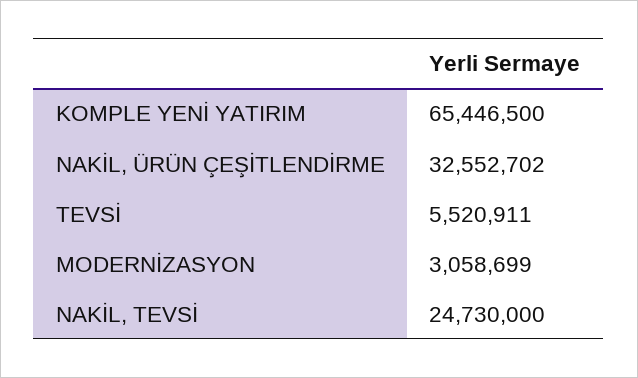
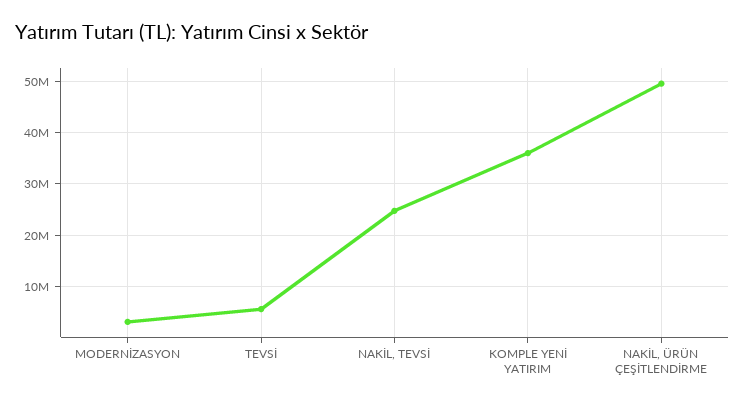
KOMPLE YENİ YATIRIM: 65446500 -> 36000000
NAKİL, ÜRÜN ÇEŞİTLENDİRME: 32552702 -> 50000000

